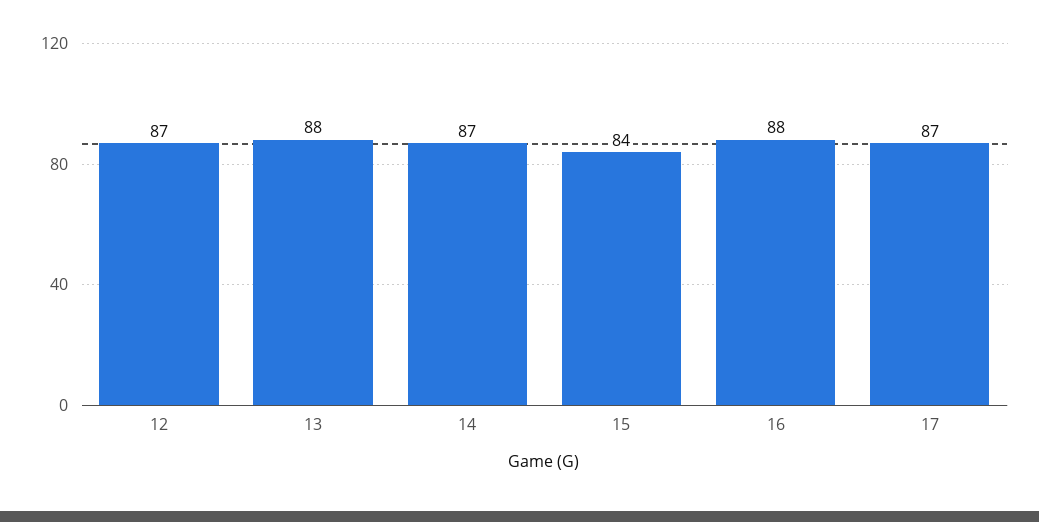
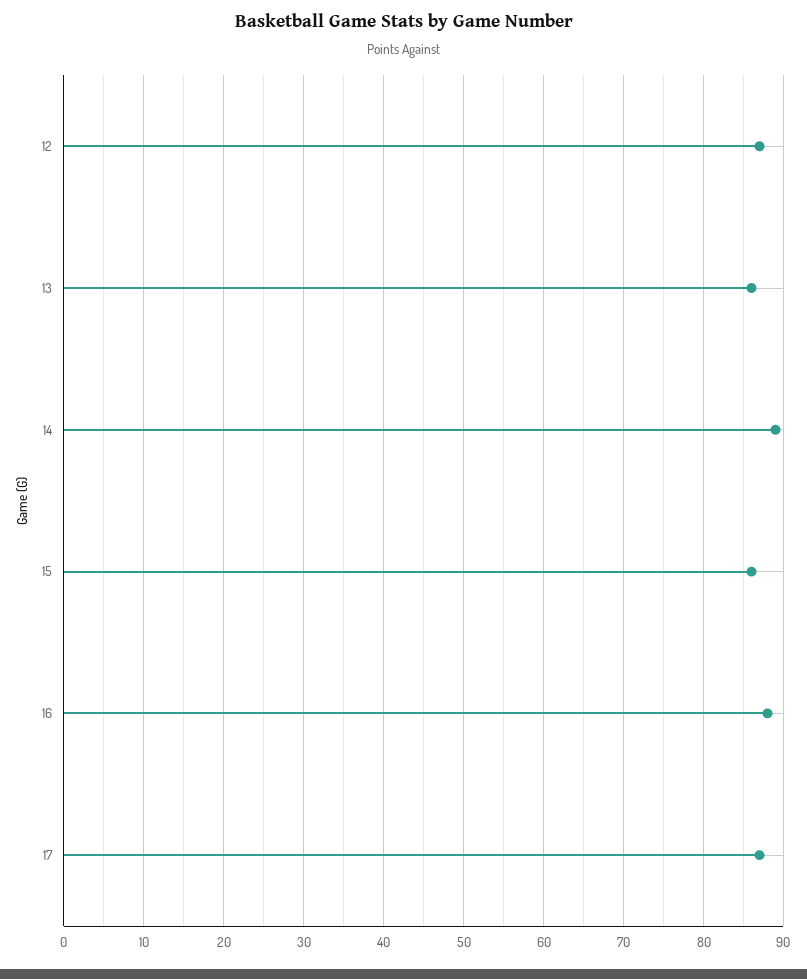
13: 88 -> 86
14: 87 -> 89
15: 84 -> 86

